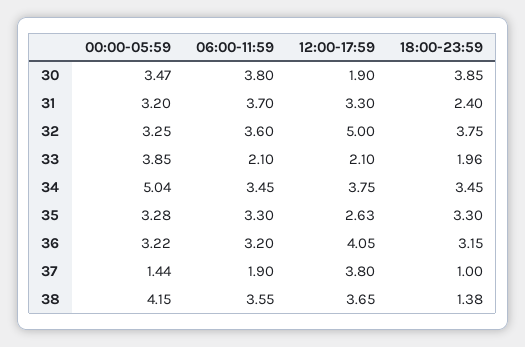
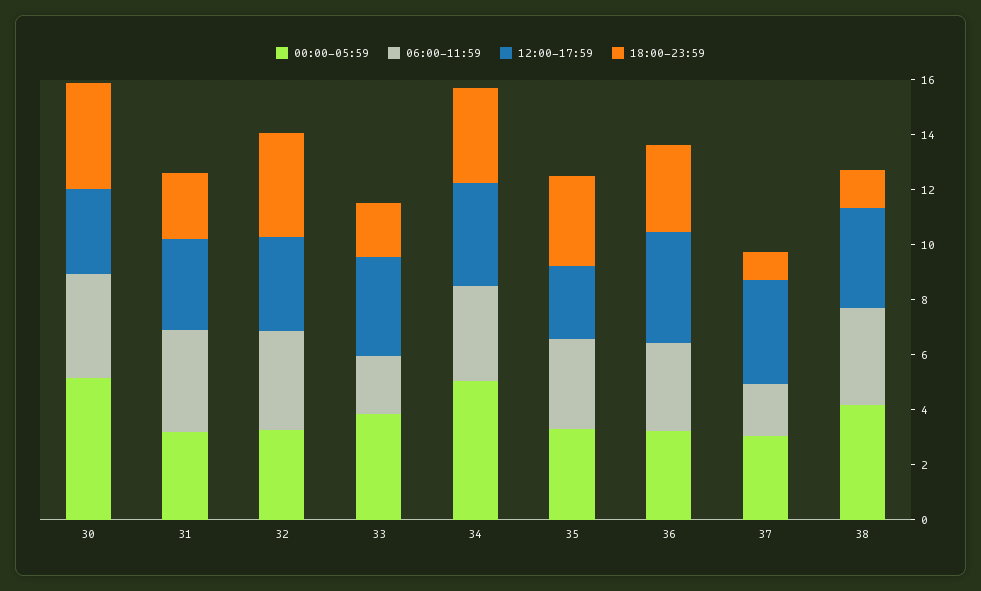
00:00-05:59, 30: 3.47 -> 5
12:00-17:59, 30: 1.9 -> 3
12:00-17:59, 32: 5 -> 3.5
12:00-17:59, 33: 2.1 -> 3.5
00:00-05:59, 37: 1.44 -> 3

